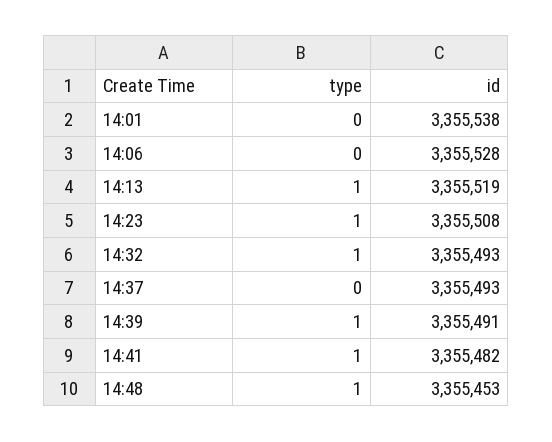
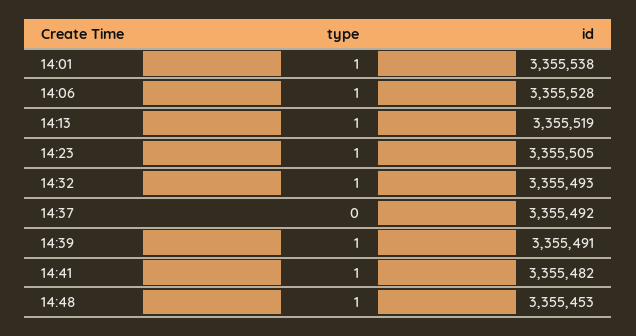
type, 14:01: 0 -> 1
type, 14:06: 0 -> 1
id, 14:23: 3355508 -> 3355505
id, 14:37: 3355493 -> 3355492

